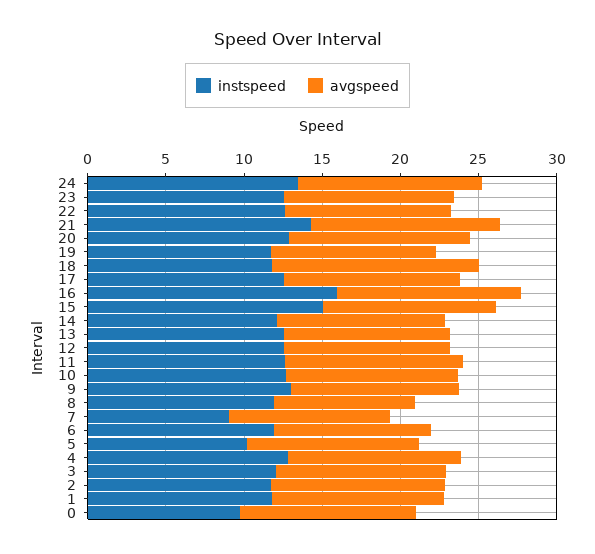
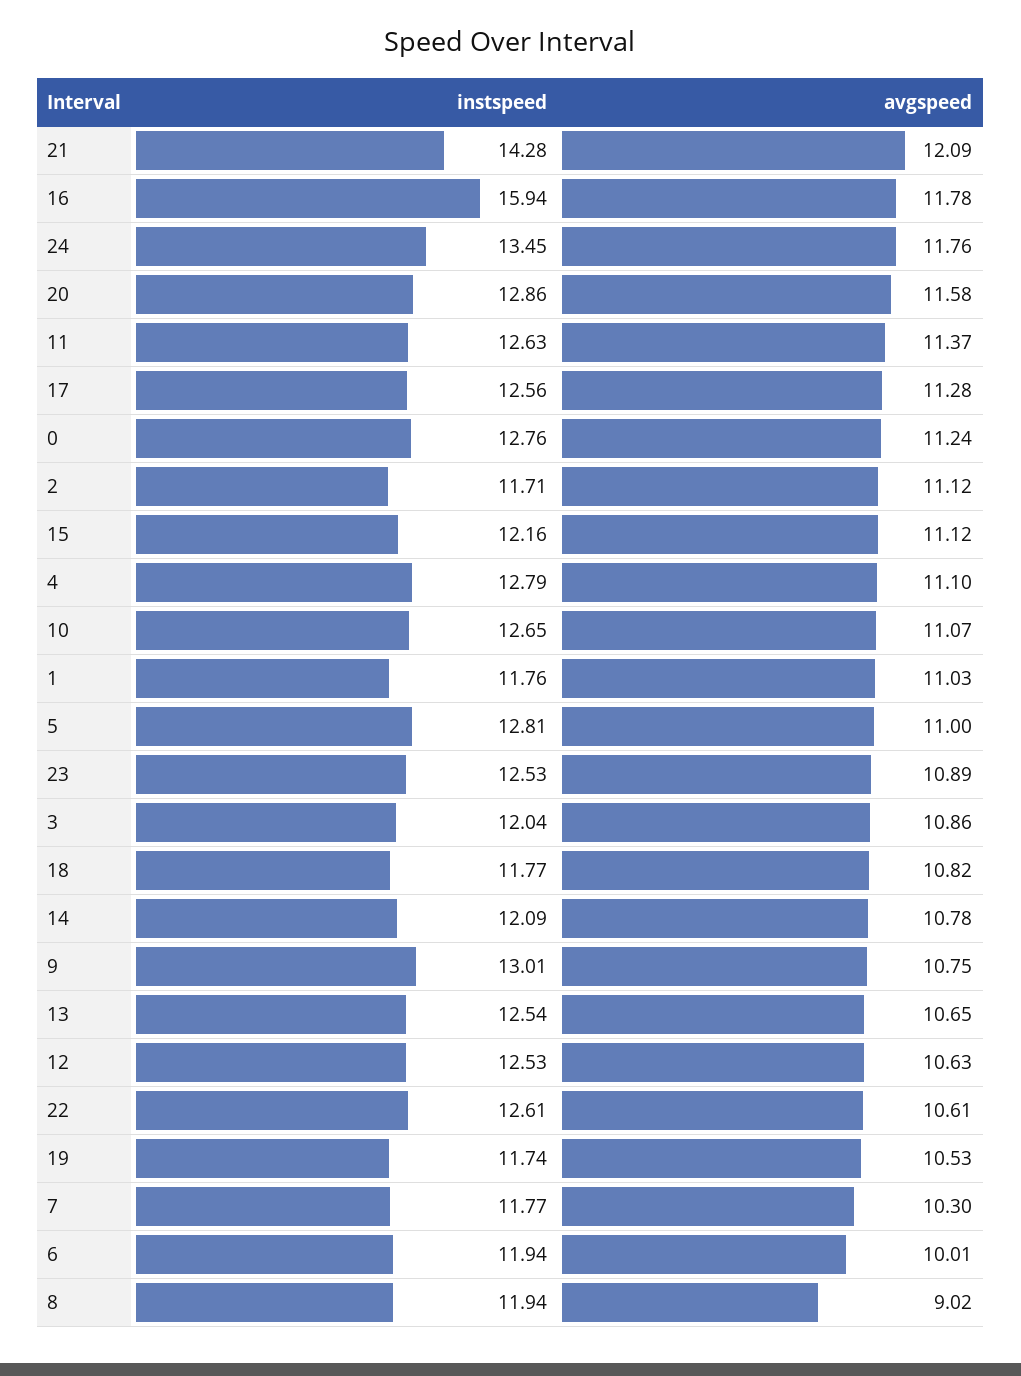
avgspeed, 18: 13 -> 10.82
instspeed, 15: 15 -> 12.16
instspeed, 7: 9 -> 11.77
instspeed, 5: 10 -> 12.81
instspeed, 0: 10 -> 12.76

